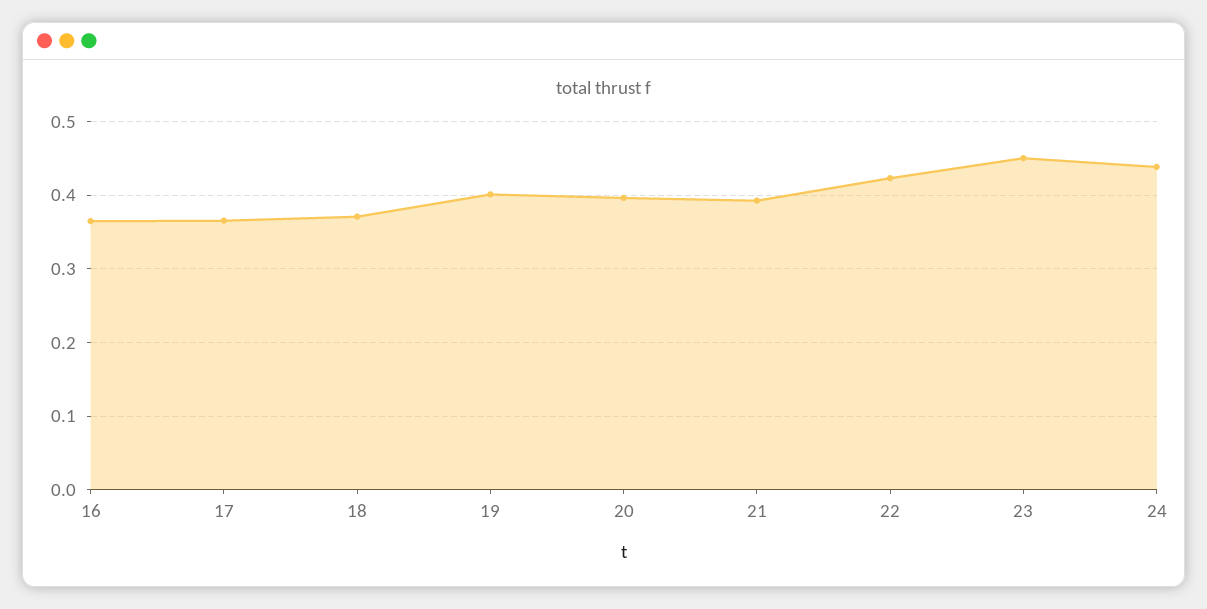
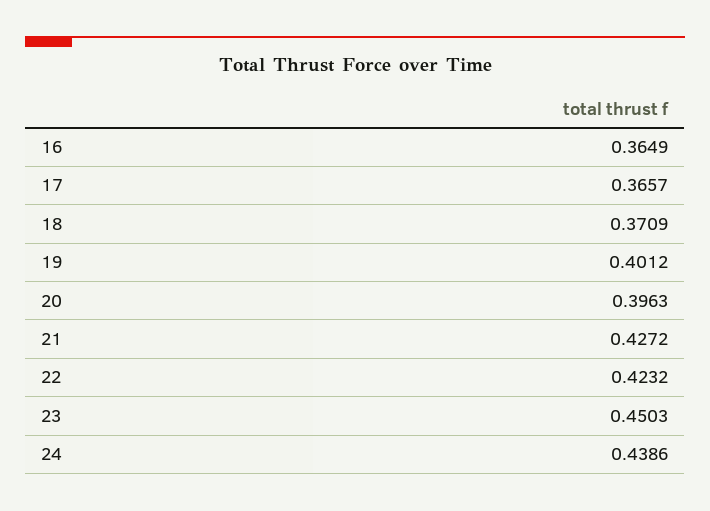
21: 0.39 -> 0.4272

